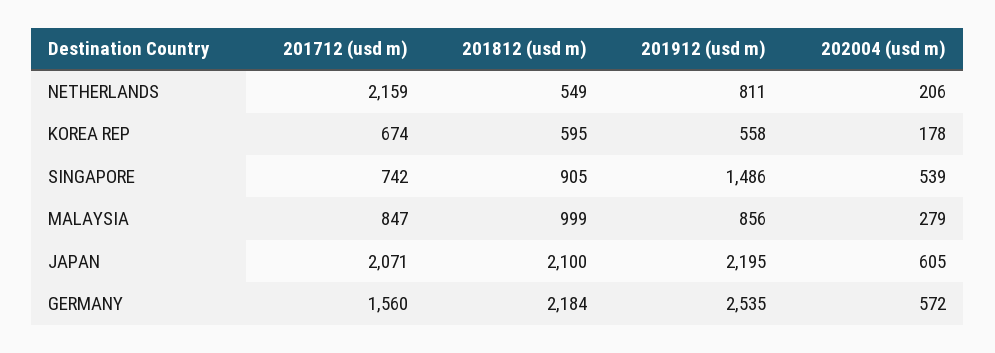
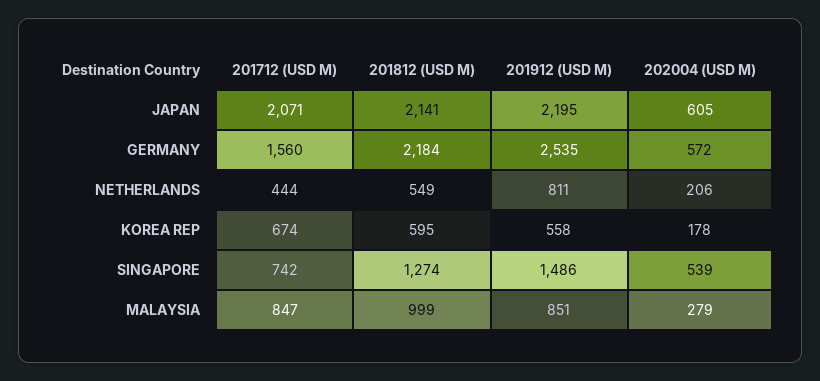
201712 (usd m), NETHERLANDS: 2159 -> 444
201812 (usd m), SINGAPORE: 905 -> 1274
201912 (usd m), MALAYSIA: 856 -> 851
201812 (usd m), JAPAN: 2100 -> 2141

